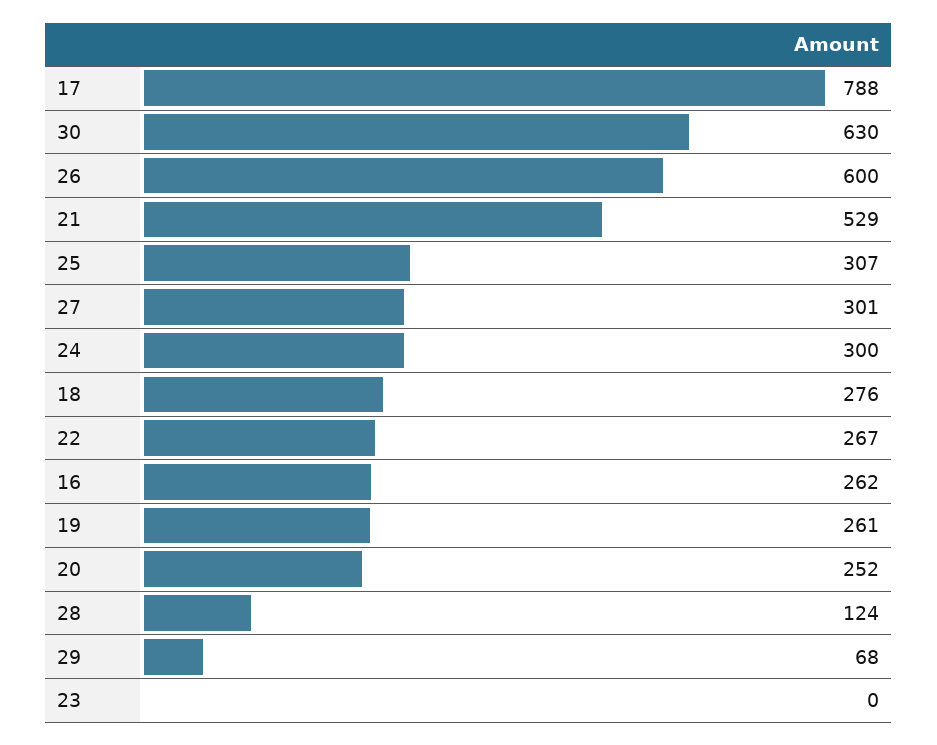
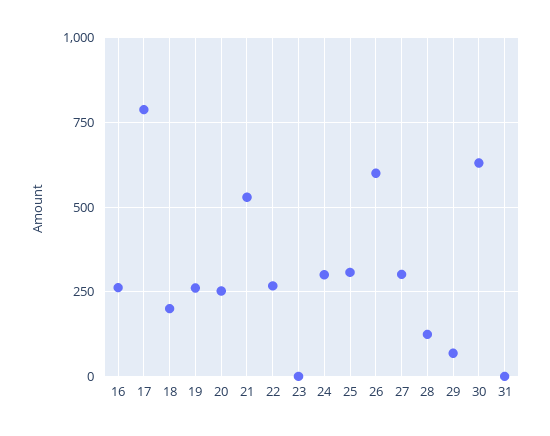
18: 276 -> 200
31: none -> 0

